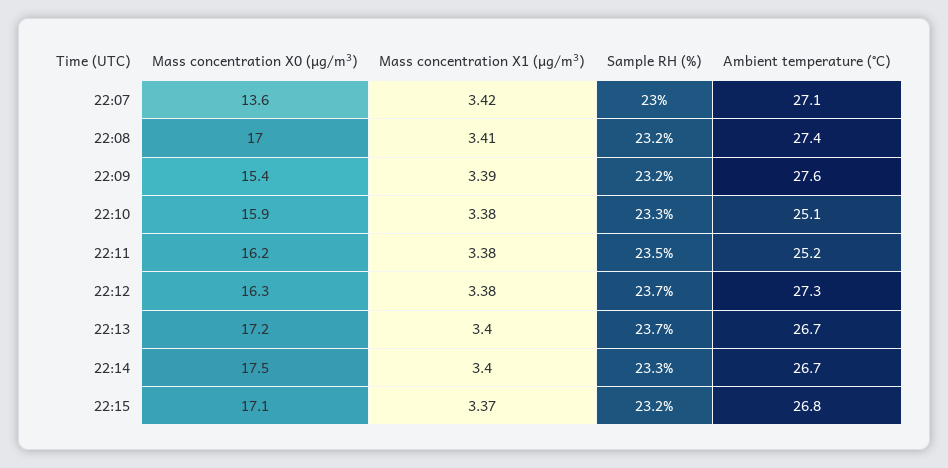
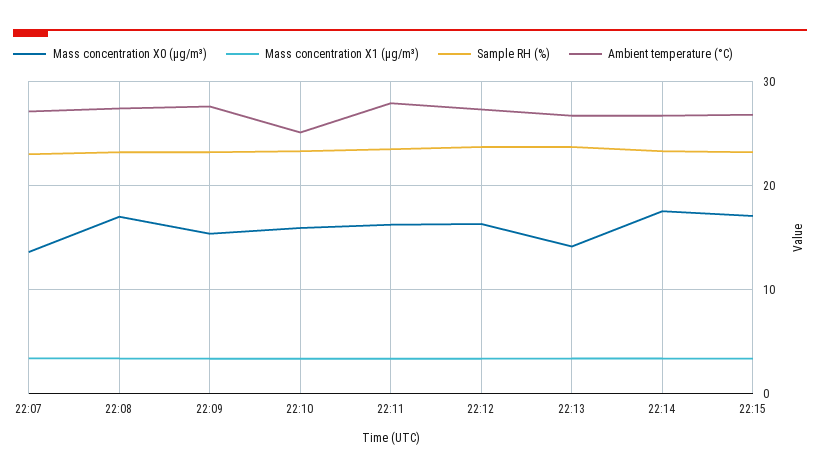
Ambient temperature (°C), 22:11: 25.2 -> 28
Mass concentration X0 (μg/m³), 22:13: 17.2 -> 14

